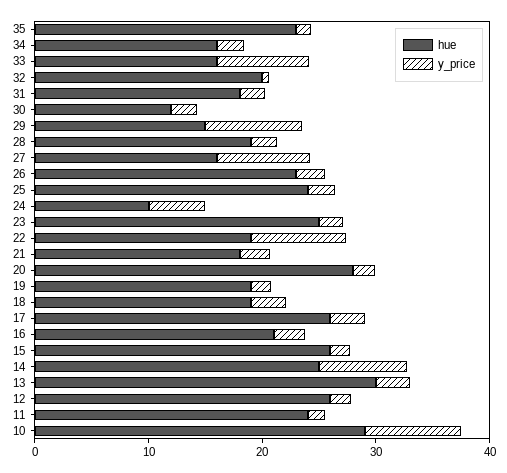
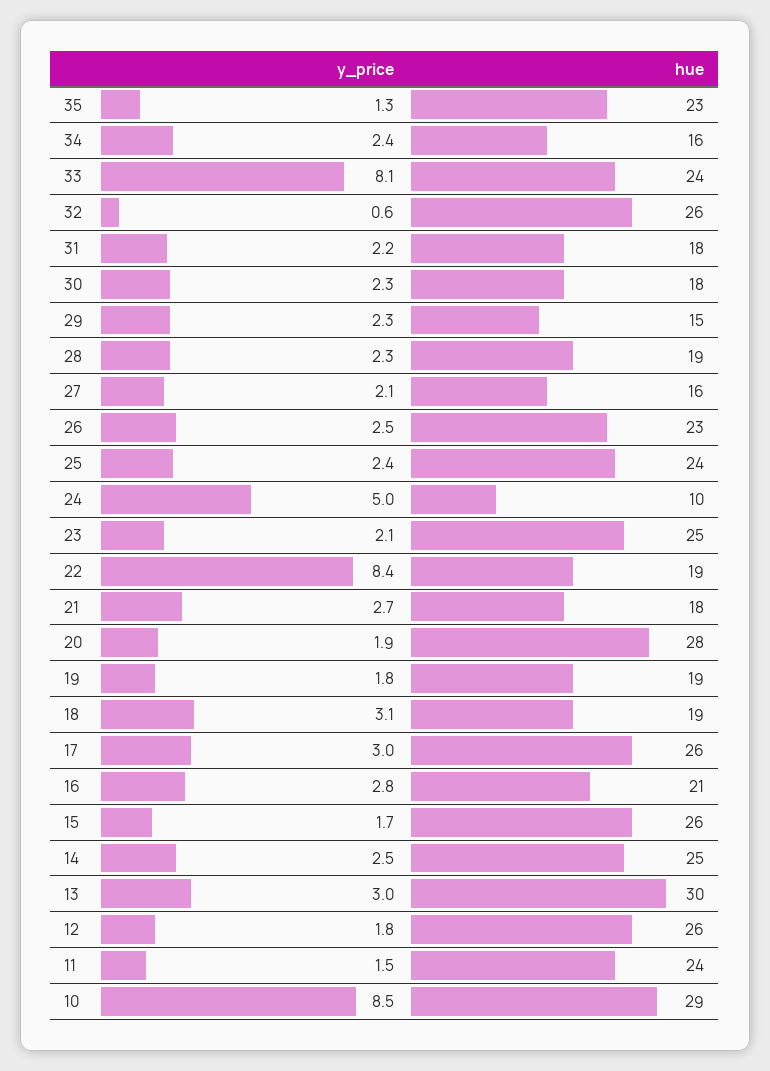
hue, 33: 16 -> 24
hue, 32: 20 -> 26
hue, 30: 12 -> 18
y_price, 29: 8 -> 2.3
y_price, 27: 8 -> 2.1
y_price, 14: 8 -> 2.5

